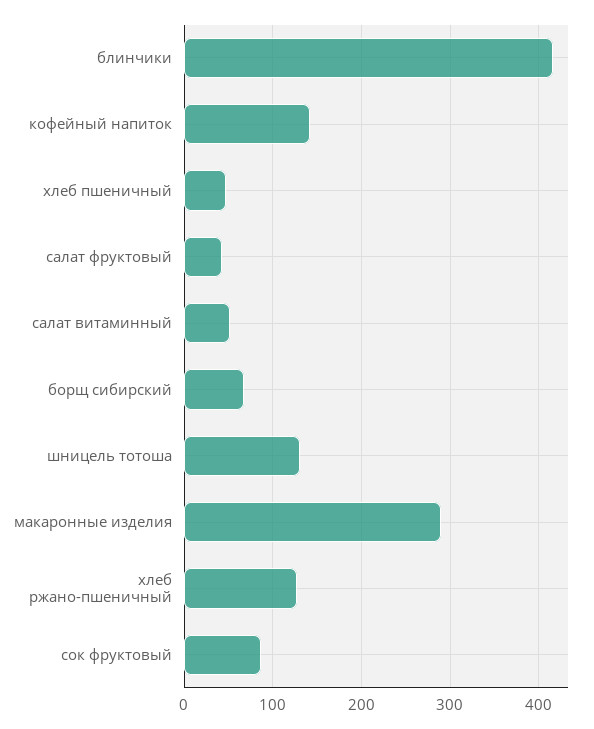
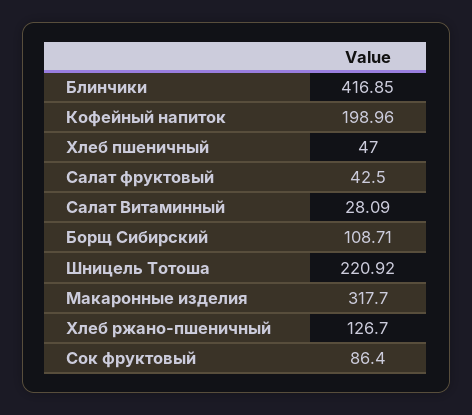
кофейный напиток: 140 -> 198.96
салат витаминный: 50 -> 28.09
борщ сибирский: 70 -> 108.71
шницель тотоша: 130 -> 220.92
макаронные изделия: 290 -> 317.7

